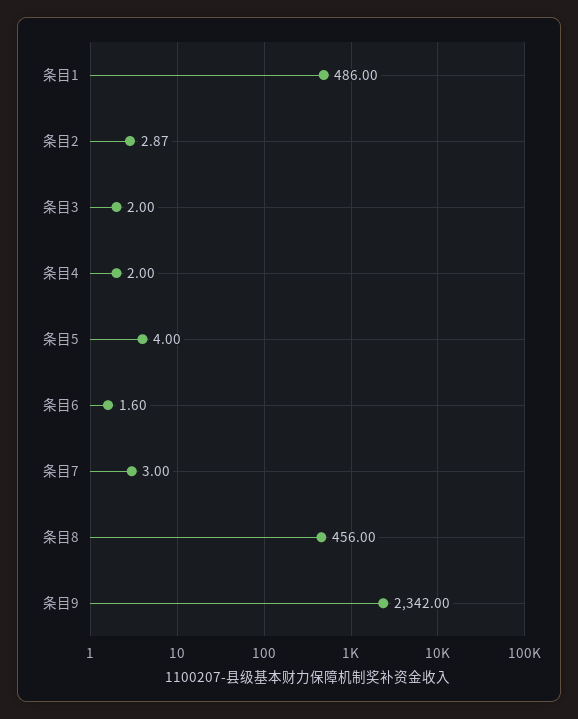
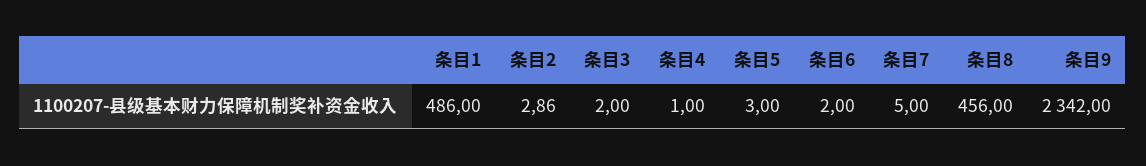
条目2: 2.87 -> 2.86
条目4: 2 -> 1
条目5: 4 -> 3
条目6: 1.6 -> 2
条目7: 3 -> 5

